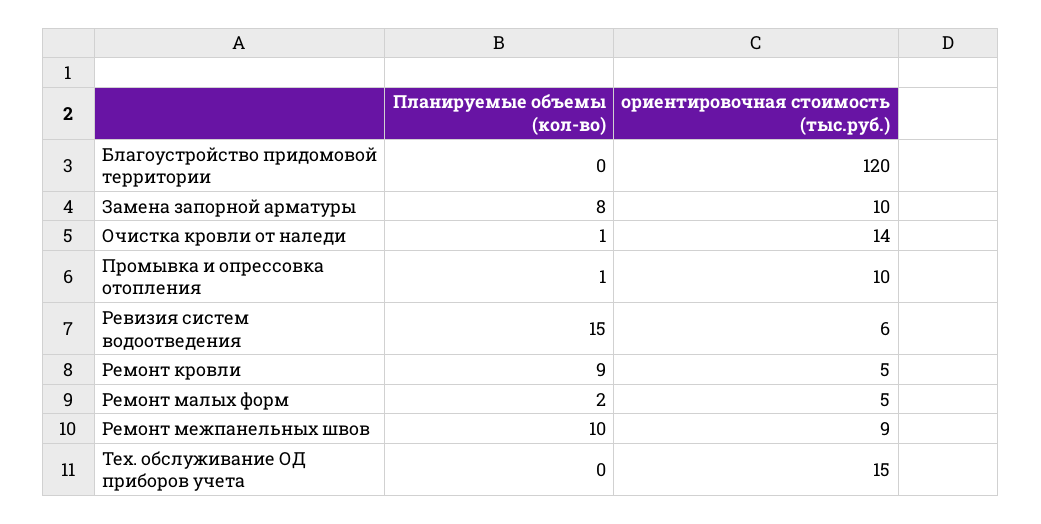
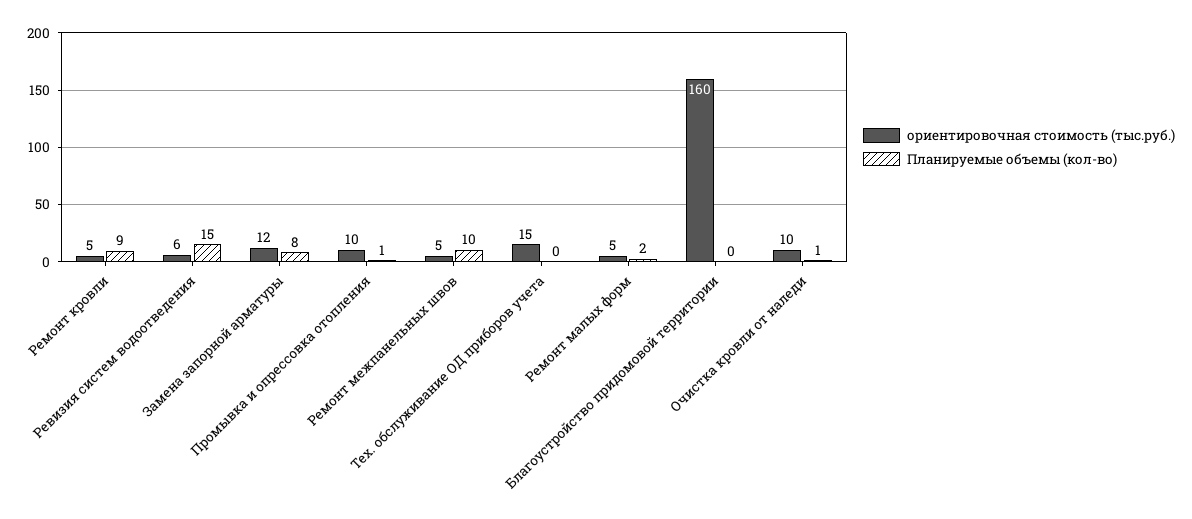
ориентировочная стоимость (тыс.руб.), Благоустройство придомовой территории: 120 -> 160
ориентировочная стоимость (тыс.руб.), Замена запорной арматуры: 10 -> 12
ориентировочная стоимость (тыс.руб.), Очистка кровли от наледи: 14 -> 10
ориентировочная стоимость (тыс.руб.), Ремонт межпанельных швов: 9 -> 5

